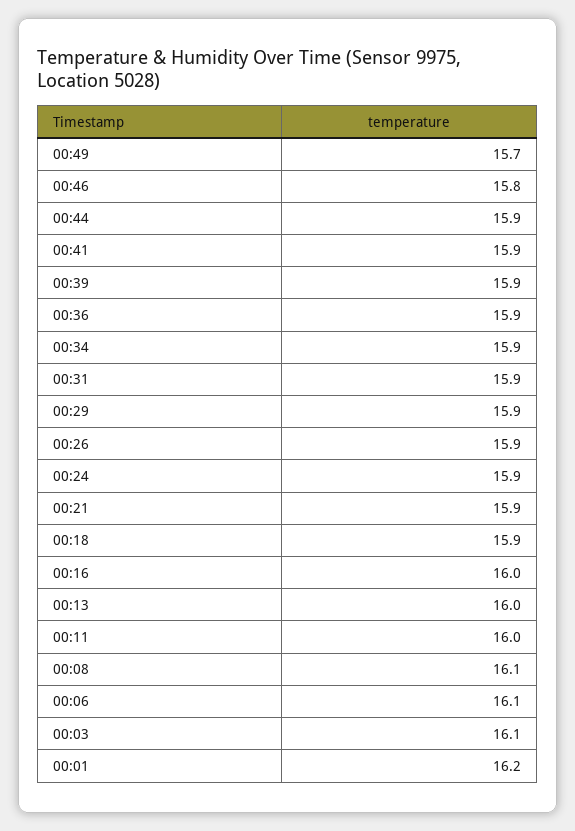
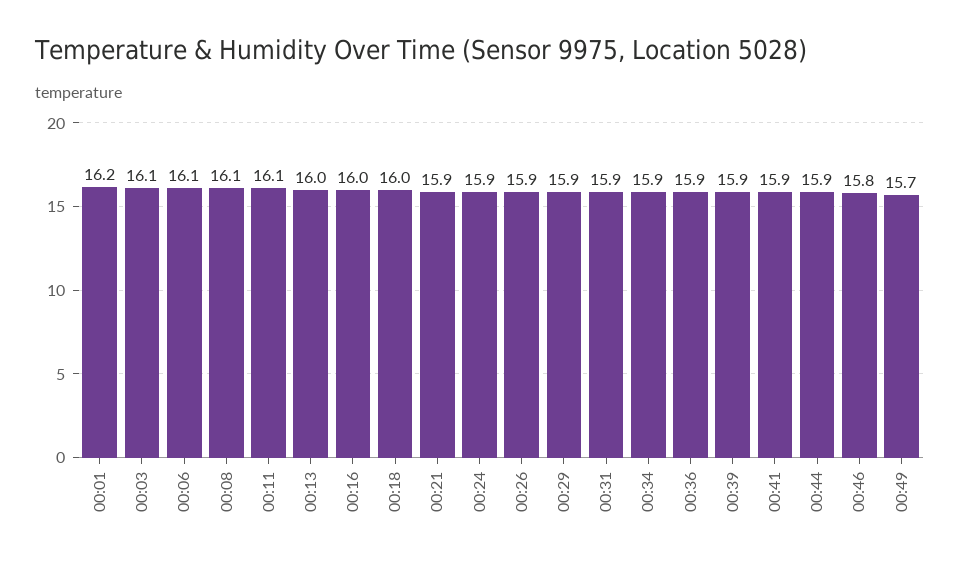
00:18: 15.9 -> 16
00:11: 16 -> 16.1

